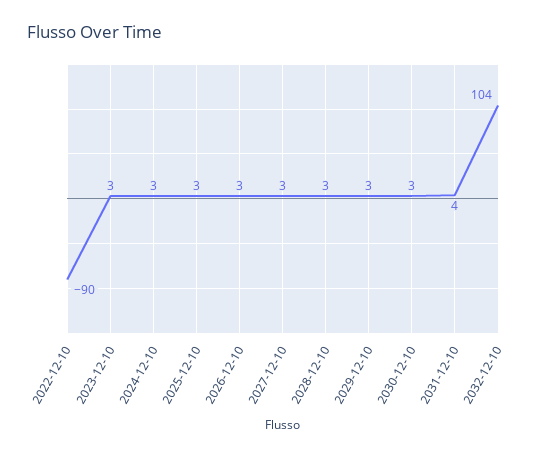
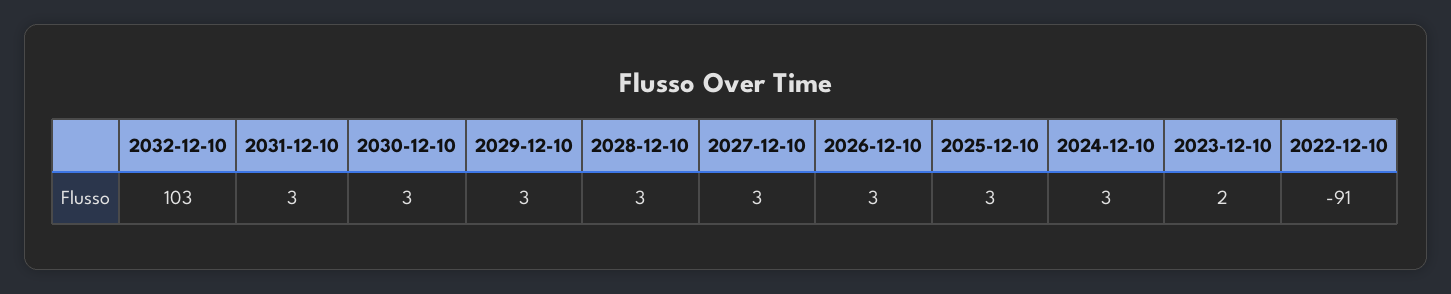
2022-12-10: -90 -> -91
2023-12-10: 3 -> 2
2031-12-10: 4 -> 3
2032-12-10: 104 -> 103

